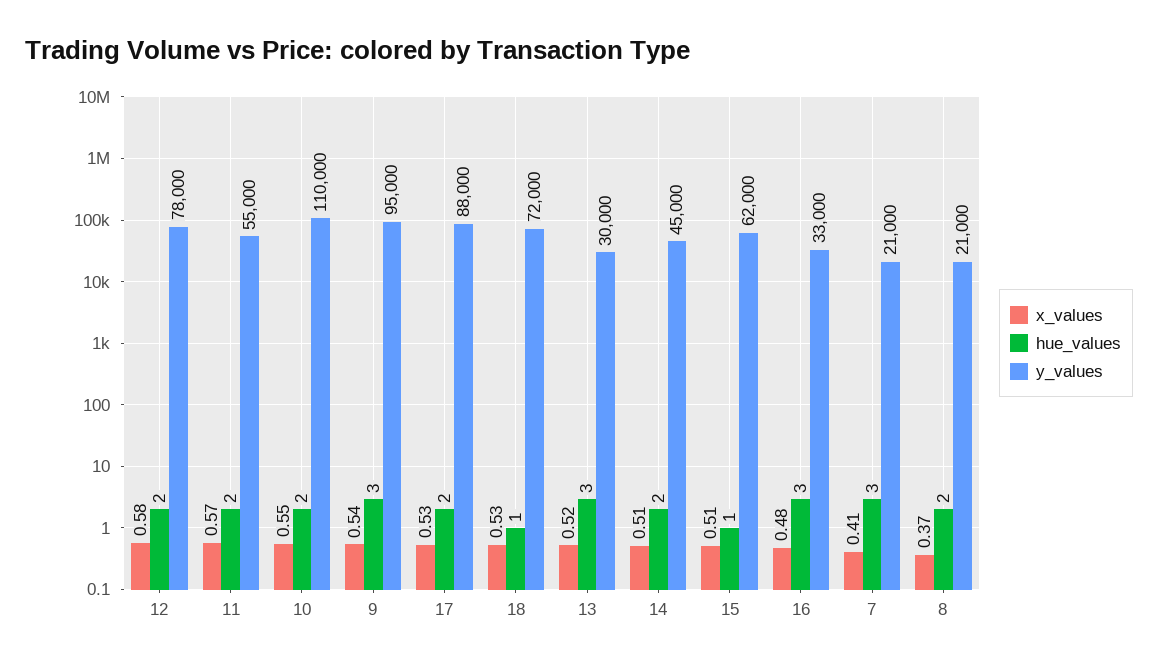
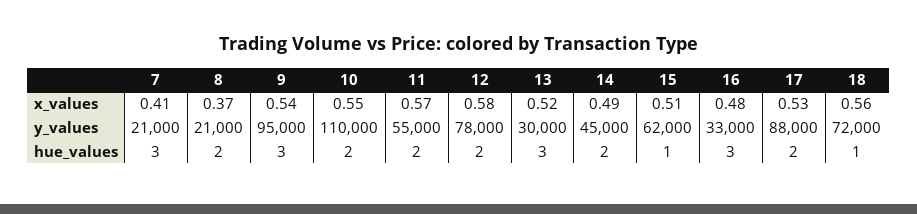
x_values, 18: 0.53 -> 0.56
x_values, 14: 0.51 -> 0.49

